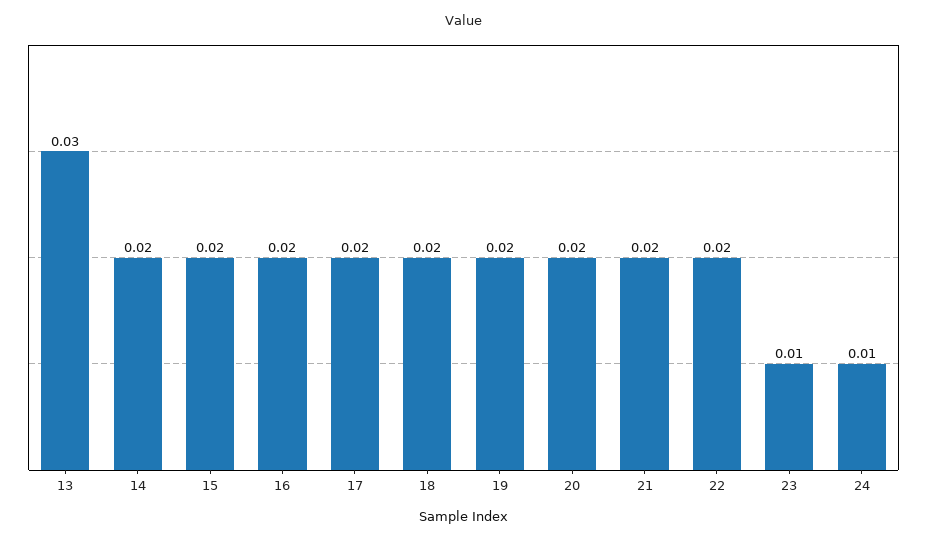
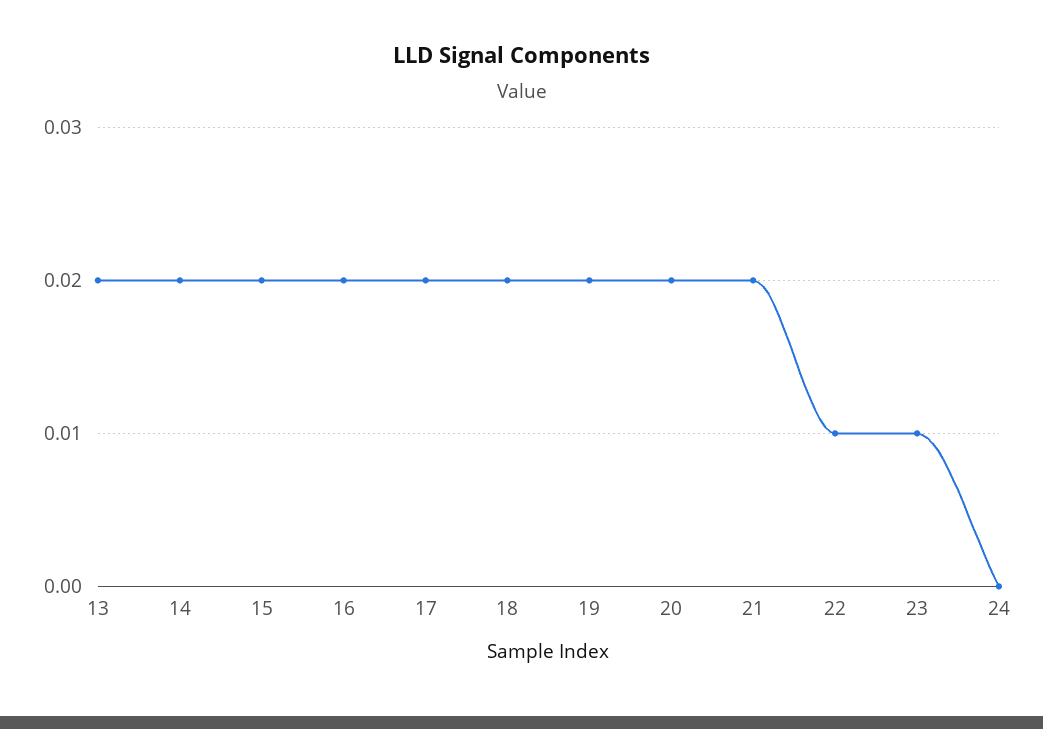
13: 0.03 -> 0.02
22: 0.02 -> 0.01
24: 0.01 -> 0

